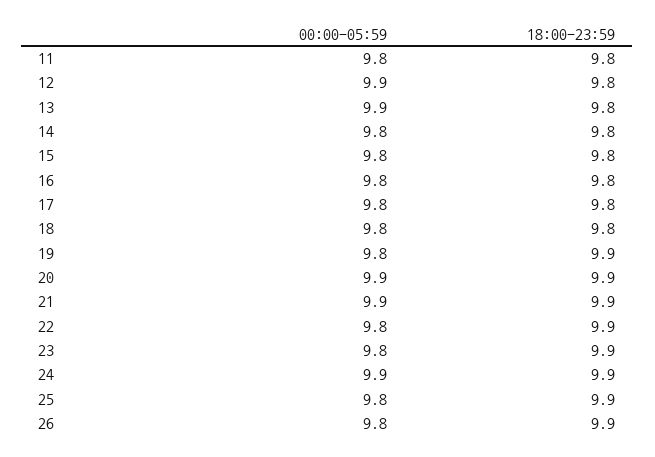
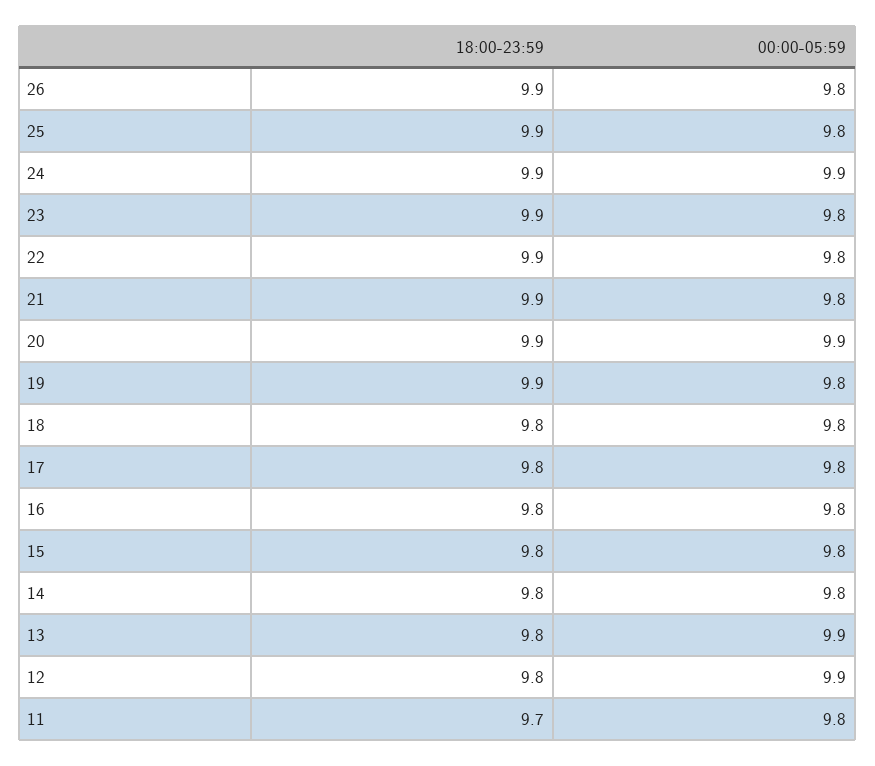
18:00-23:59, 11: 9.8 -> 9.7
00:00-05:59, 21: 9.9 -> 9.8

